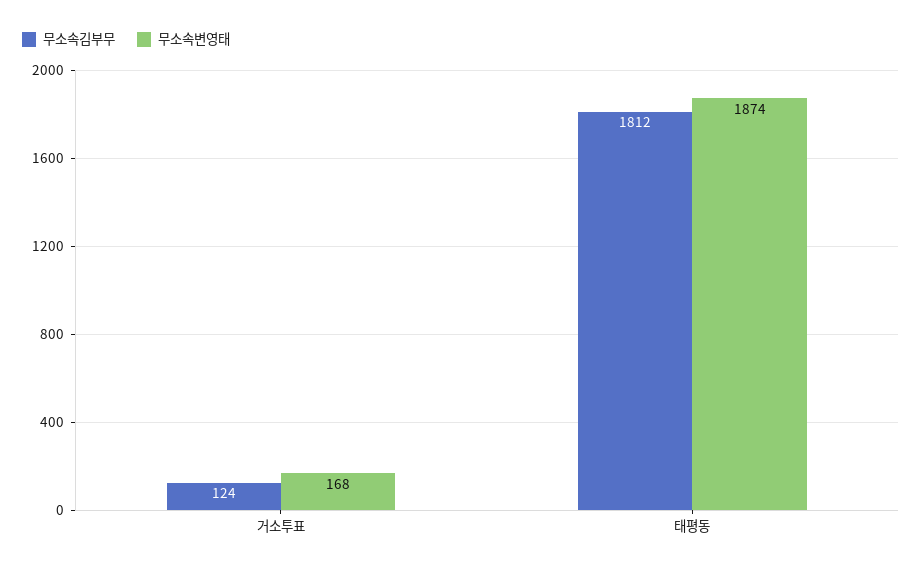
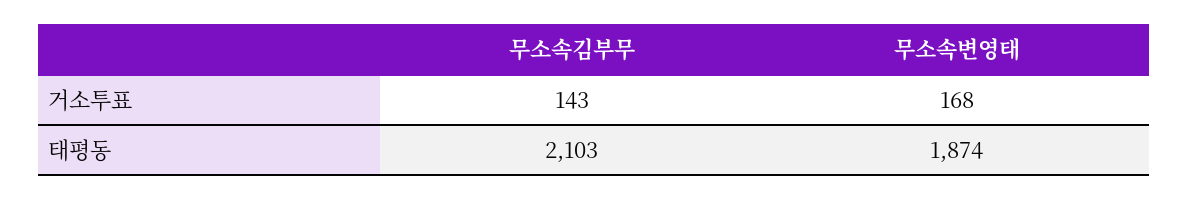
무소속김부무, 거소투표: 124 -> 143
무소속김부무, 태평동: 1812 -> 2103

